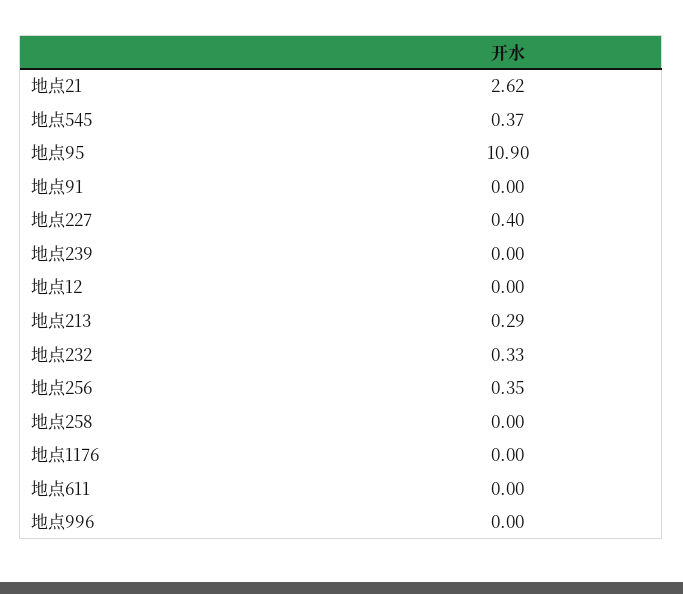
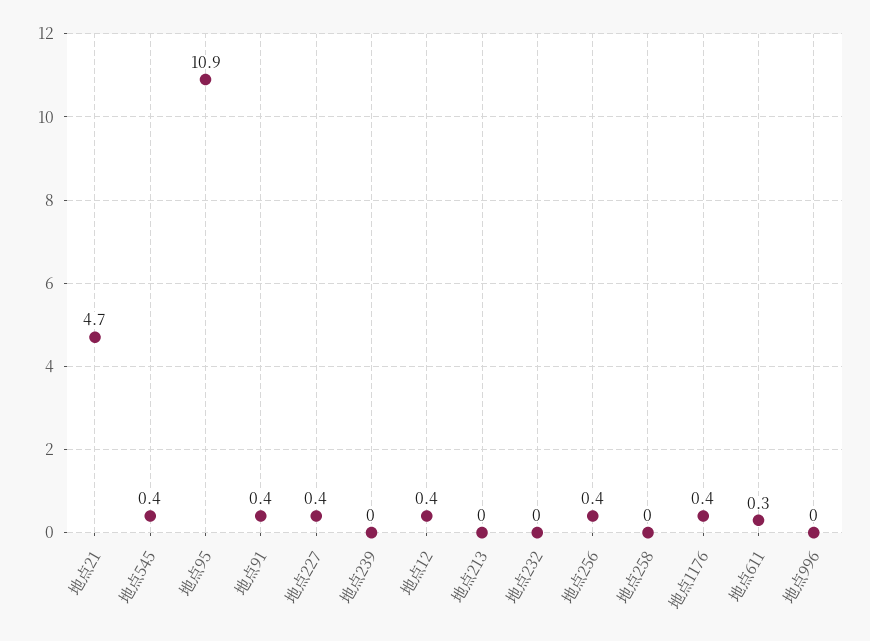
地点21: 2.62 -> 4.7
地点91: 0 -> 0.4
地点12: 0 -> 0.4
地点213: 0.29 -> 0
地点232: 0.33 -> 0
地点1176: 0 -> 0.4
地点611: 0 -> 0.3

